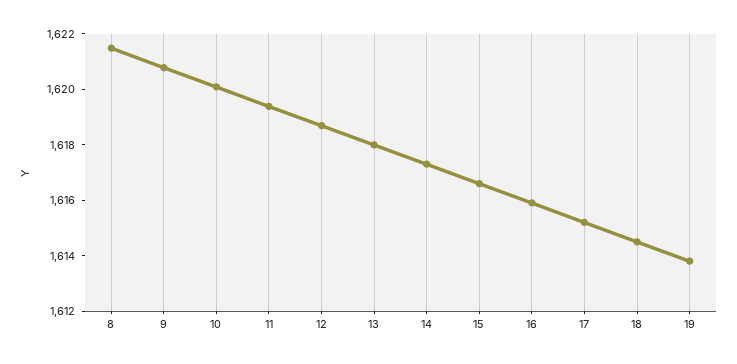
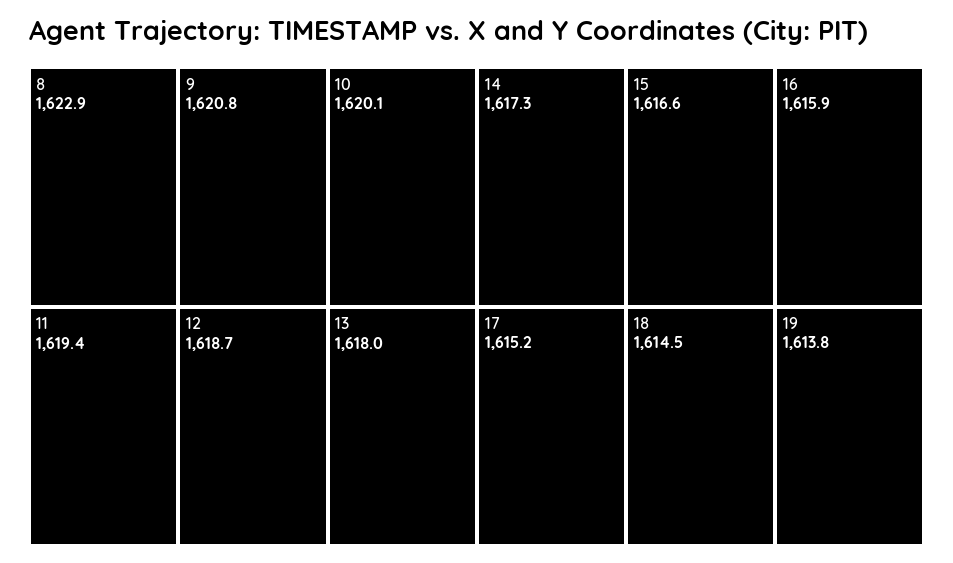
8: 1621.5 -> 1622.9

